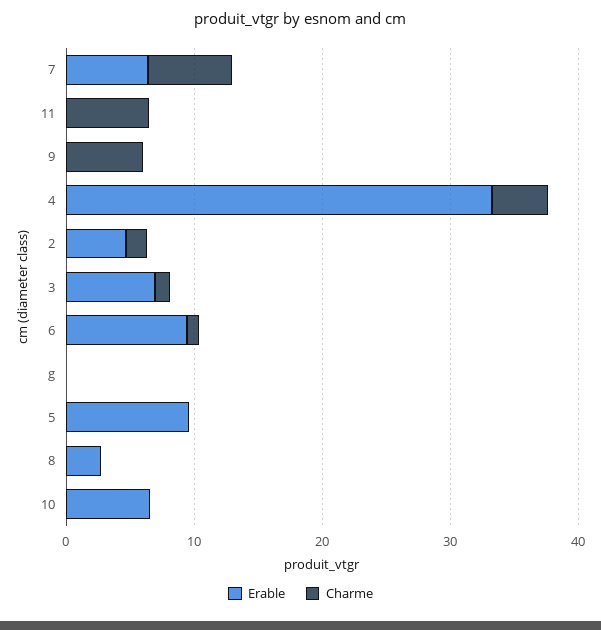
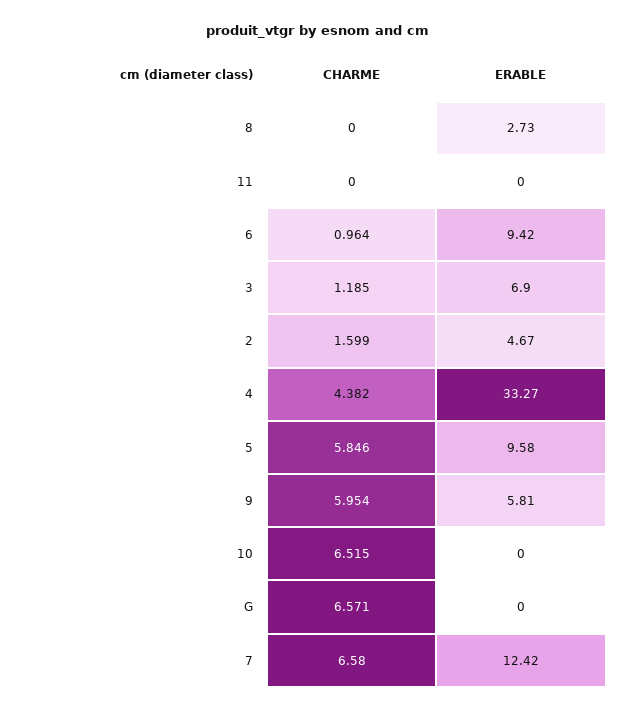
Erable, 7: 6 -> 12.42
Charme, 11: 6 -> 0
Erable, 9: 0 -> 5.81
Charme, g: 0 -> 6.571
Charme, 5: 0 -> 5.846
Erable, 10: 6 -> 0
Charme, 10: 0 -> 6.515

